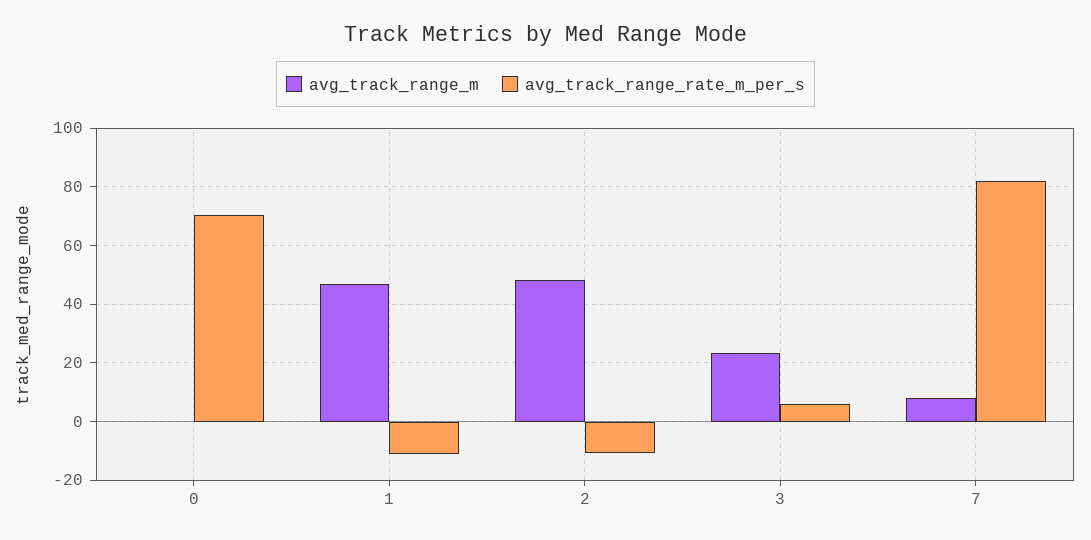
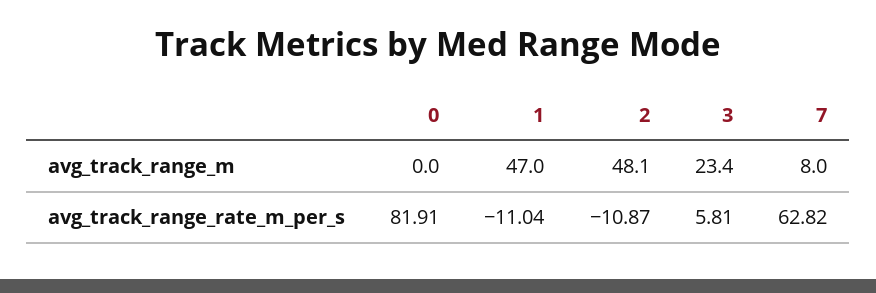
avg_track_range_rate_m_per_s, 0: 70 -> 81.91
avg_track_range_rate_m_per_s, 7: 82.5 -> 62.82

